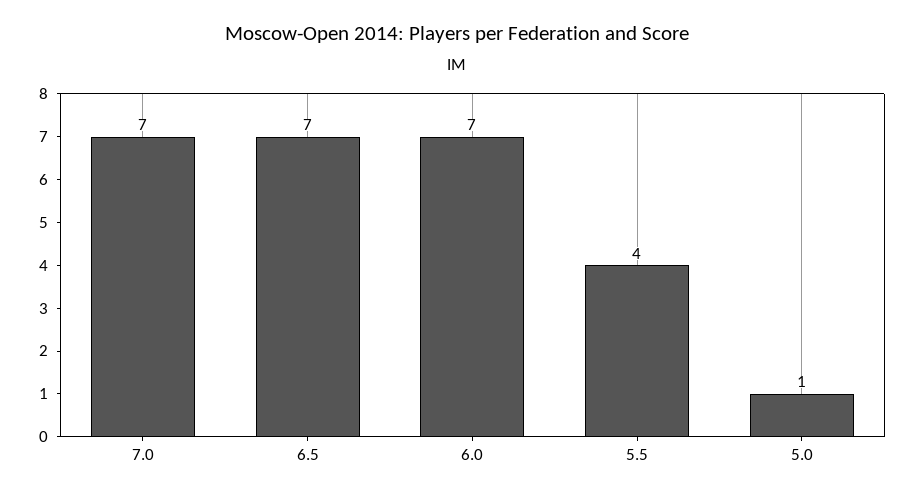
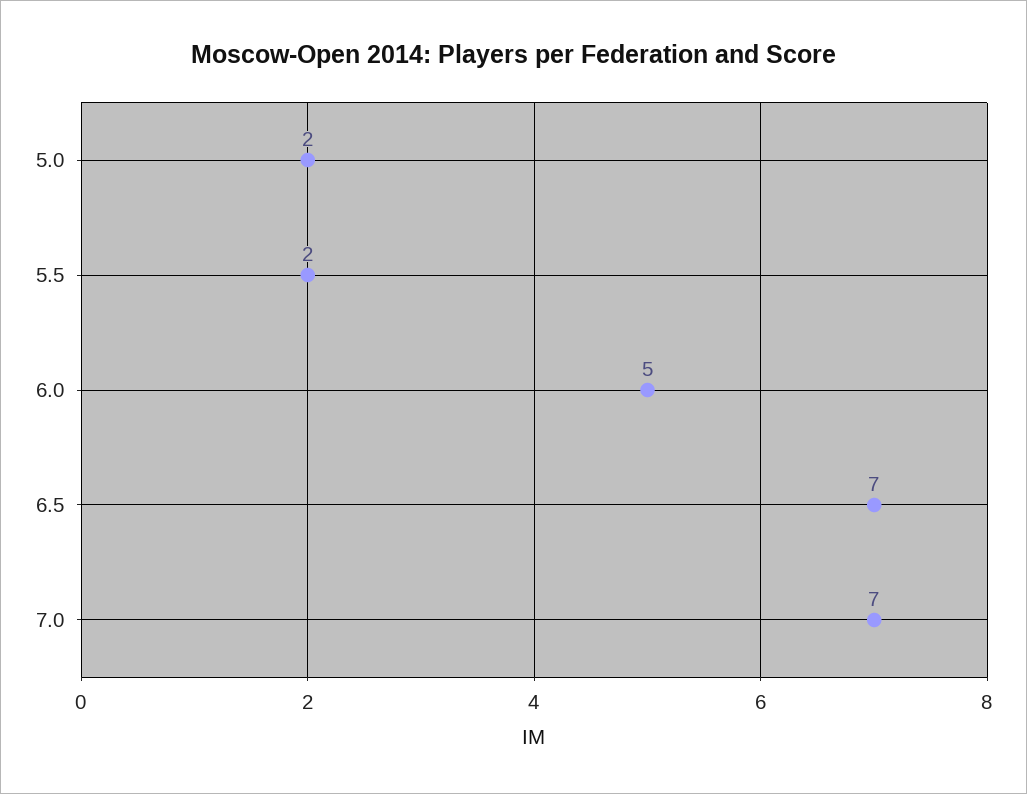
6.0: 7 -> 5
5.5: 4 -> 2
5.0: 1 -> 2

